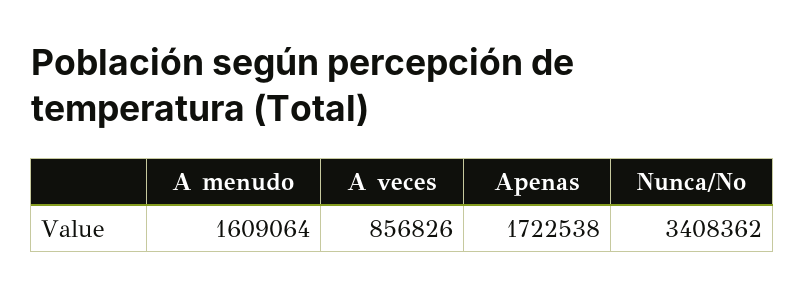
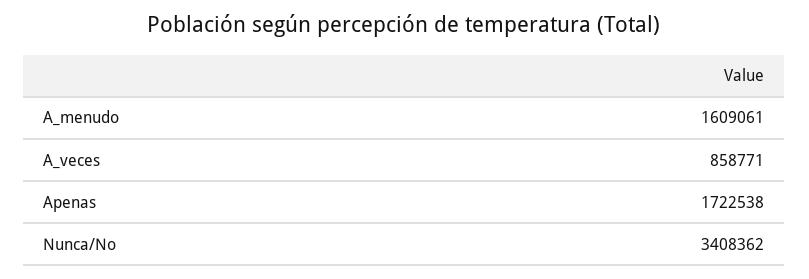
A menudo: 1609064 -> 1609061
A veces: 856826 -> 858771

